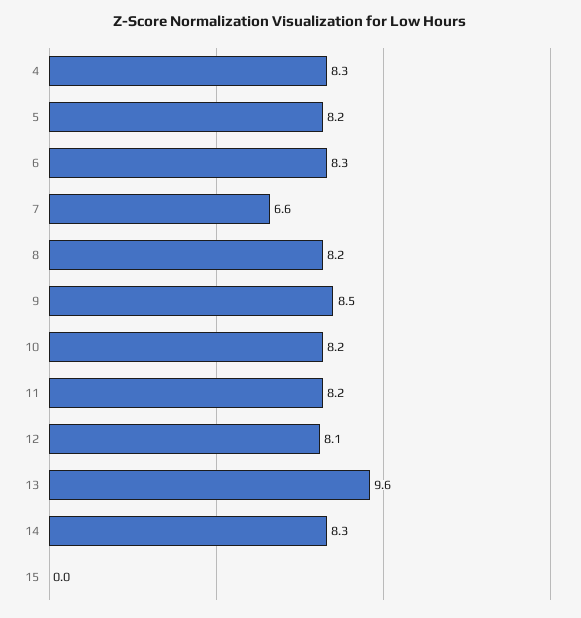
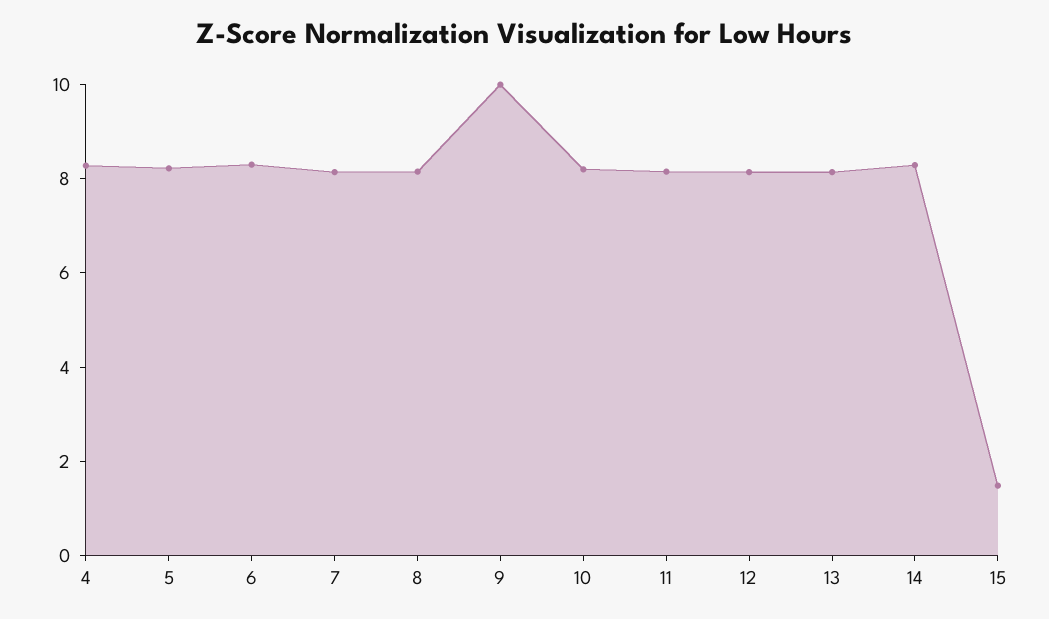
7: 6.6 -> 8
9: 8.5 -> 10
13: 9.6 -> 8
15: 0 -> 1.5

